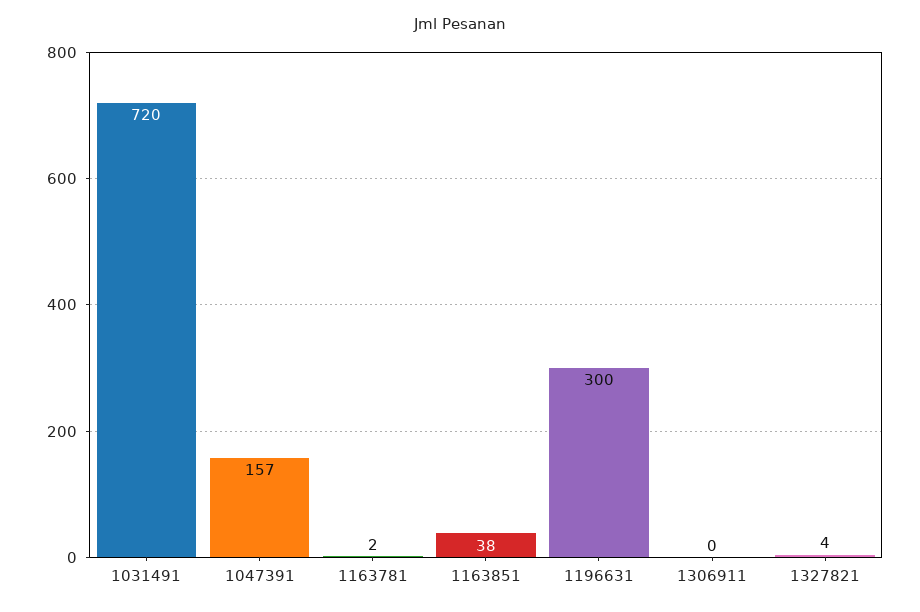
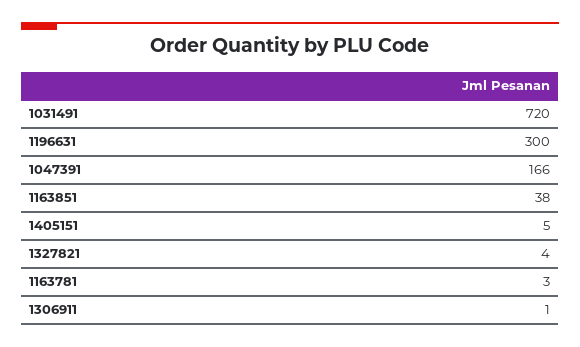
1047391: 157 -> 166
1163781: 2 -> 3
1306911: 0 -> 1
1405151: none -> 5

